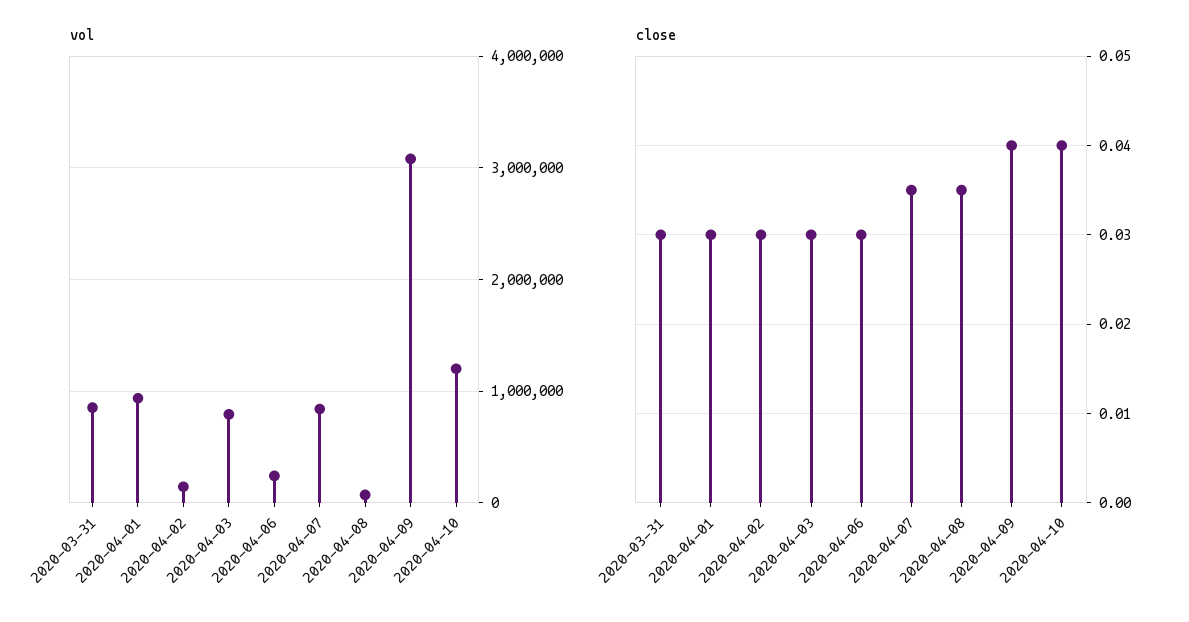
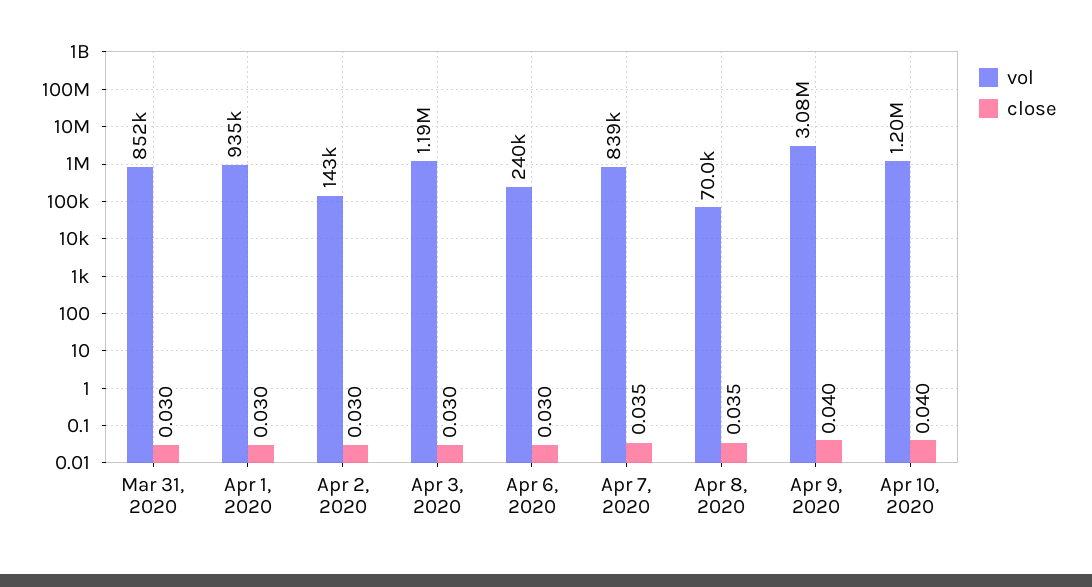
vol, 2020-04-03: 800000 -> 1190000

